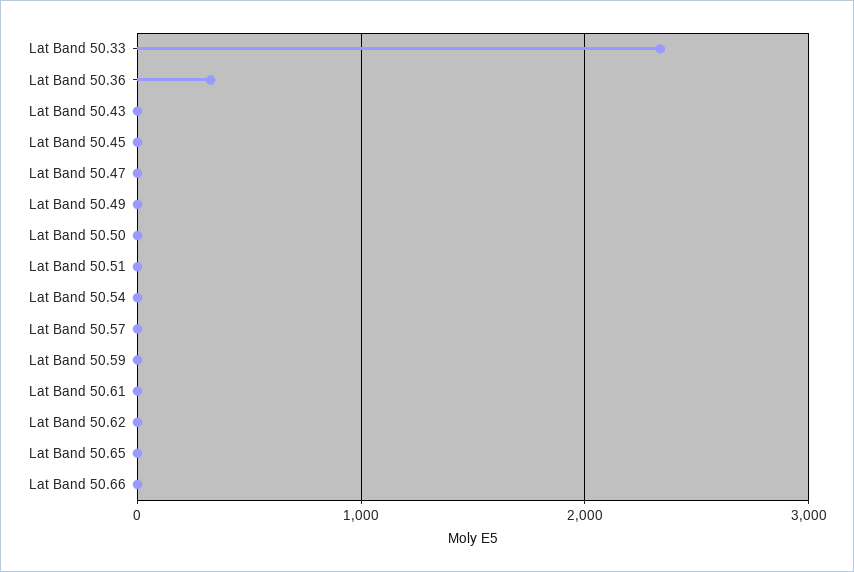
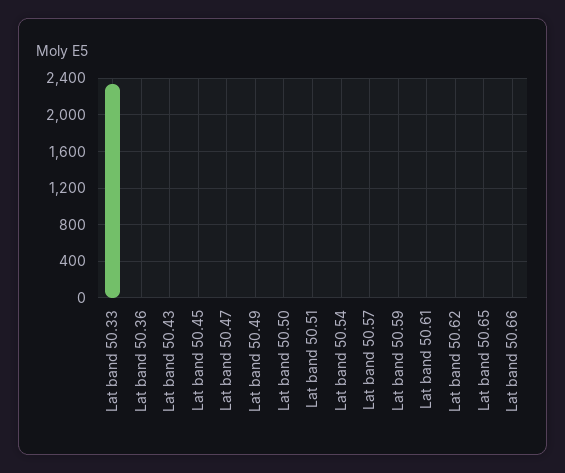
Lat Band 50.36: 300 -> 0

